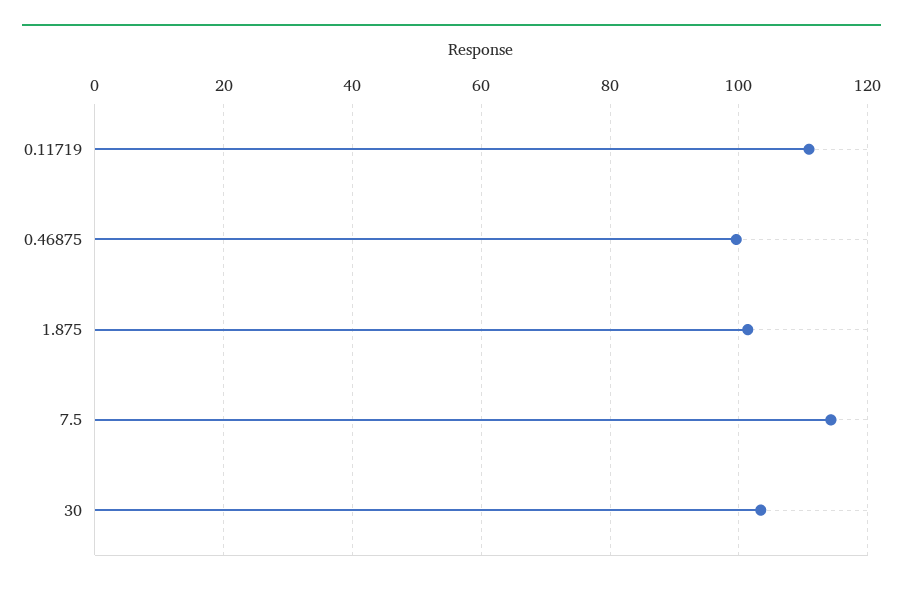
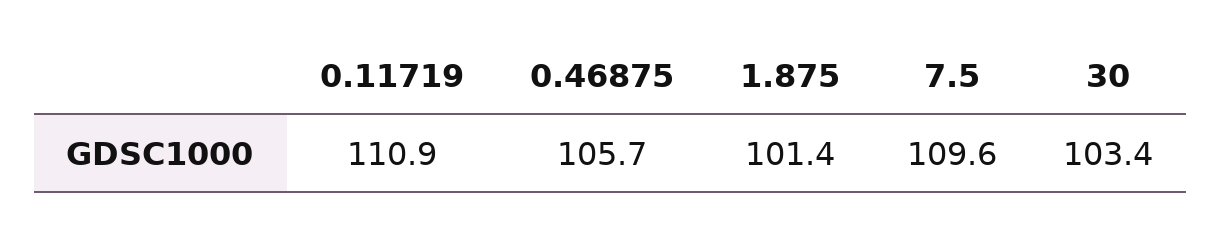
0.46875: 100 -> 105.7
7.5: 114 -> 109.6

